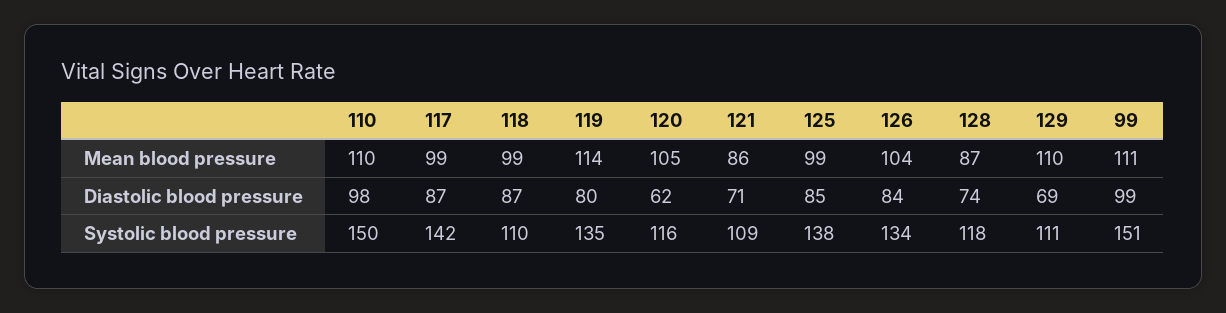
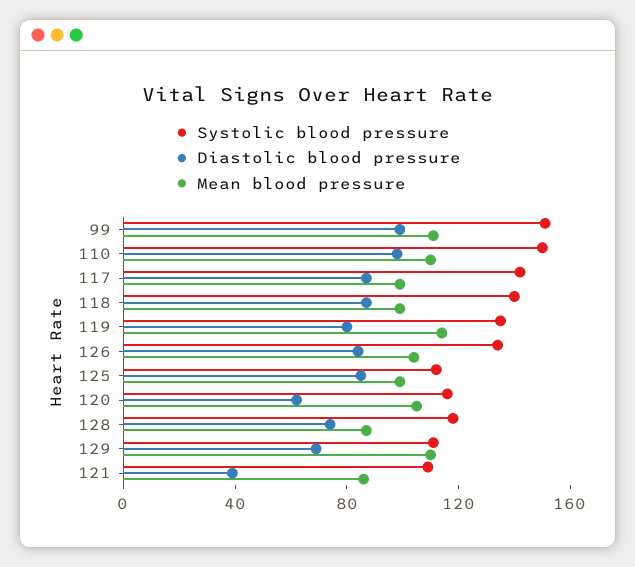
Diastolic blood pressure, 121: 71 -> 40
Systolic blood pressure, 118: 110 -> 140
Systolic blood pressure, 125: 138 -> 110

